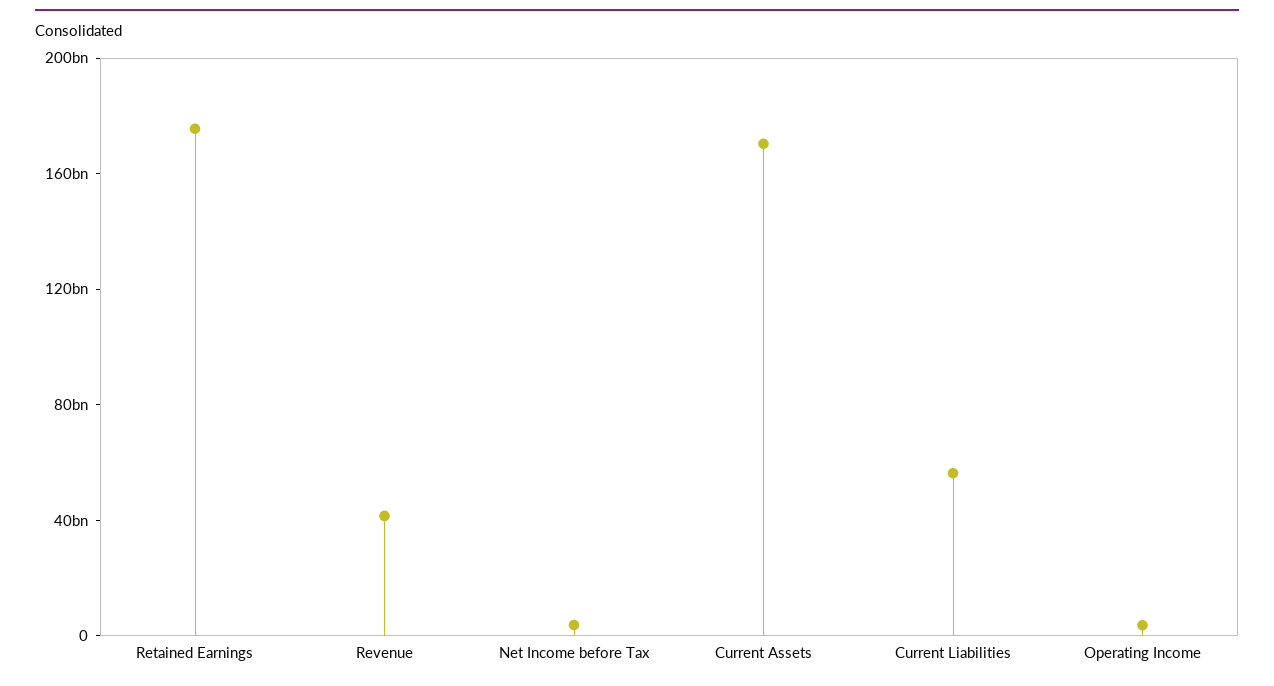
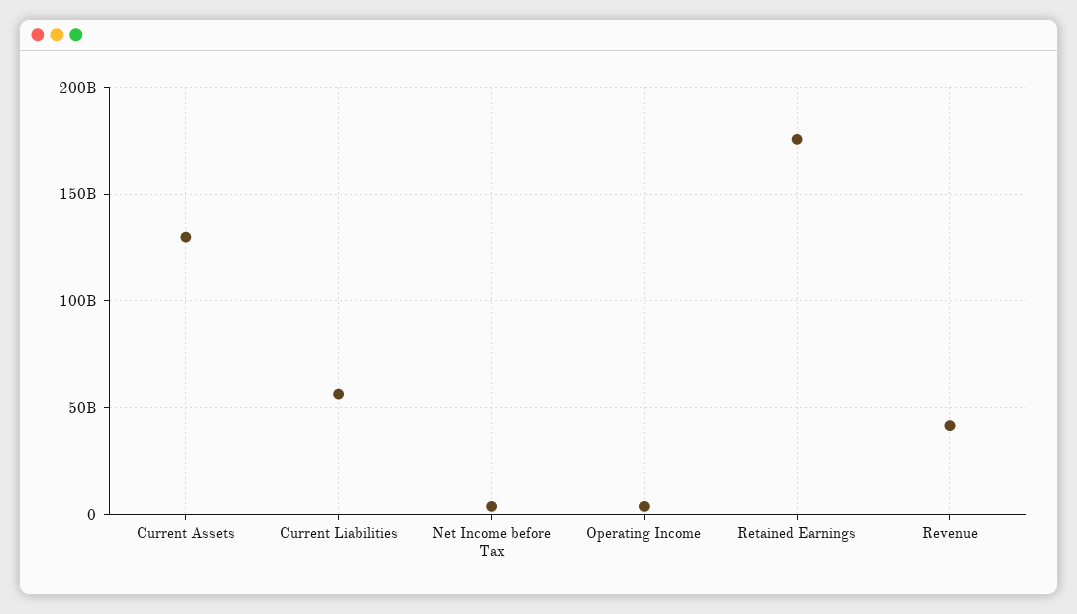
Current Assets: 170000000000 -> 130000000000

